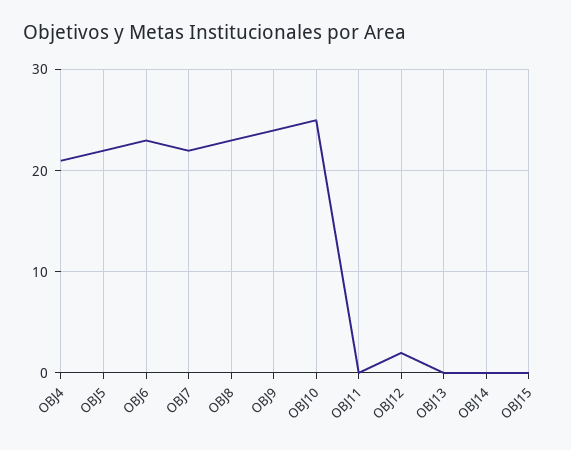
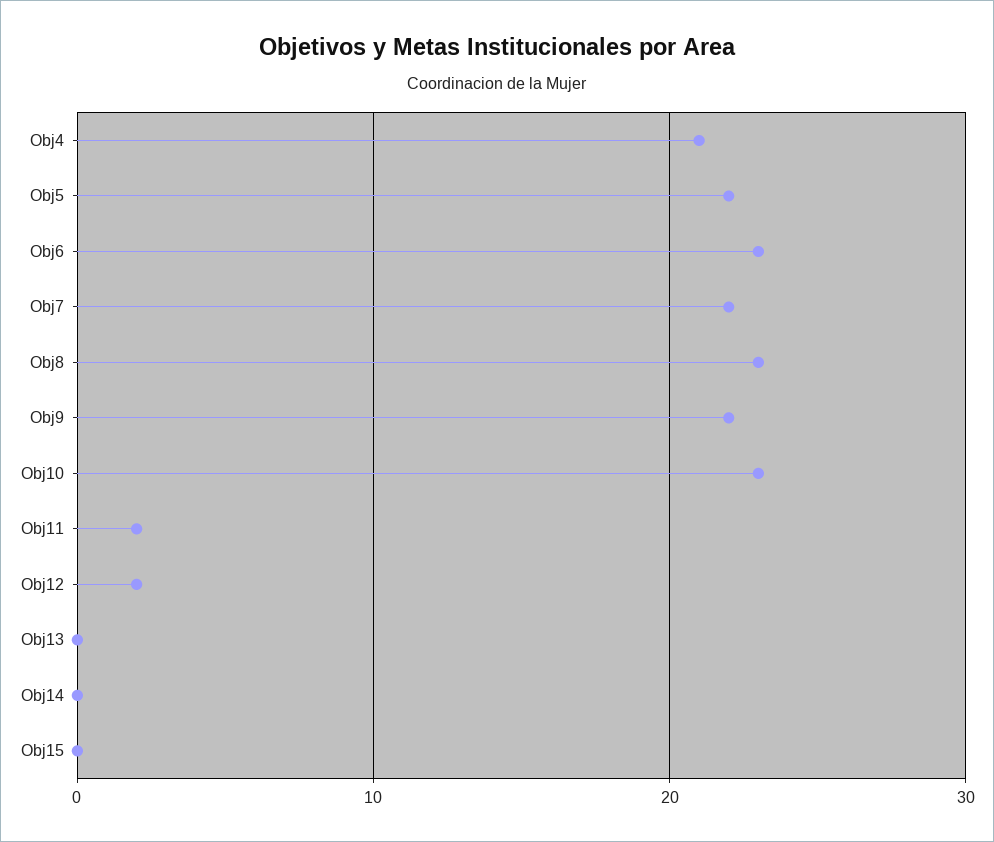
OBJ9: 24 -> 22
OBJ10: 25 -> 23
OBJ11: 0 -> 2

